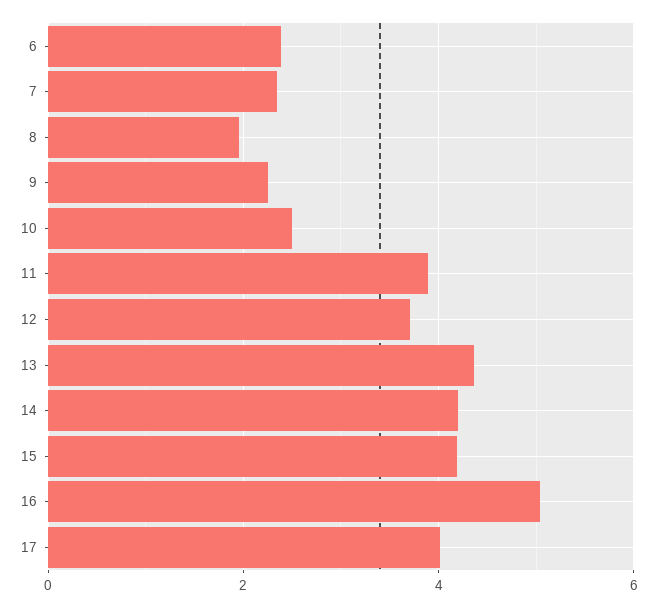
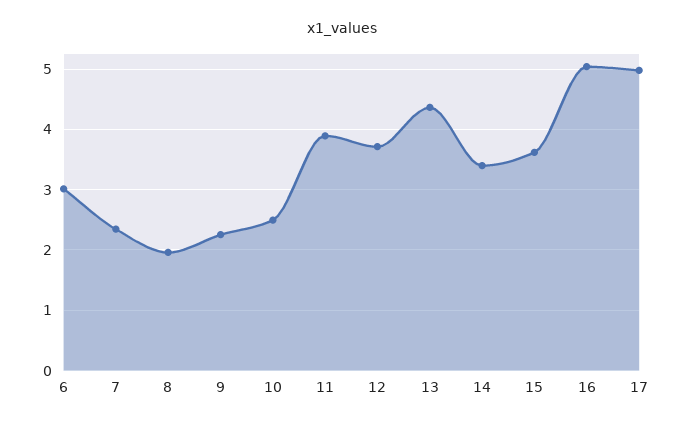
6: 2.4 -> 3
14: 4.2 -> 3.4
15: 4.2 -> 3.6
17: 4 -> 5

